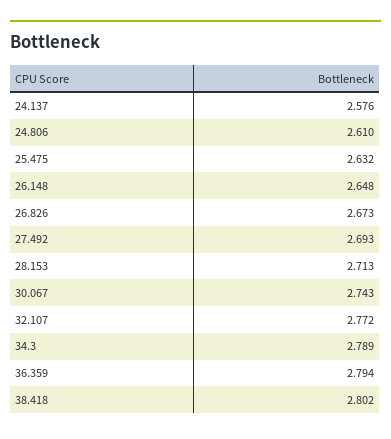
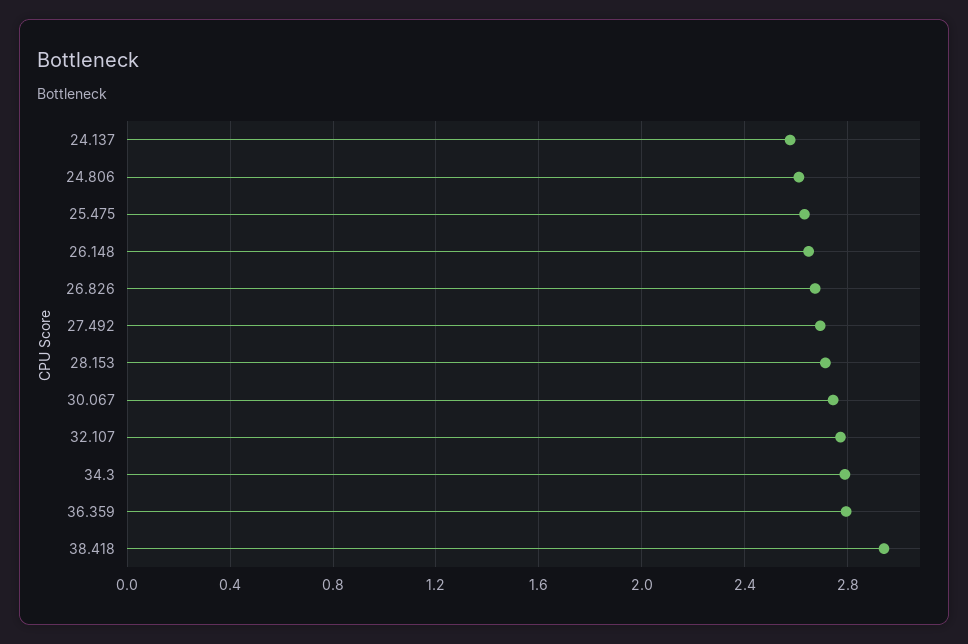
38.418: 2.802 -> 2.95

